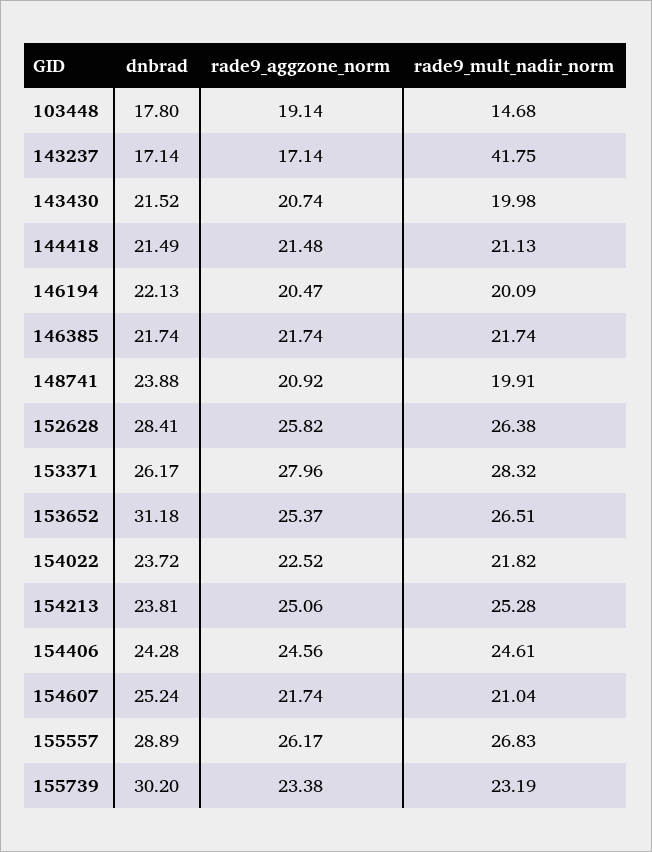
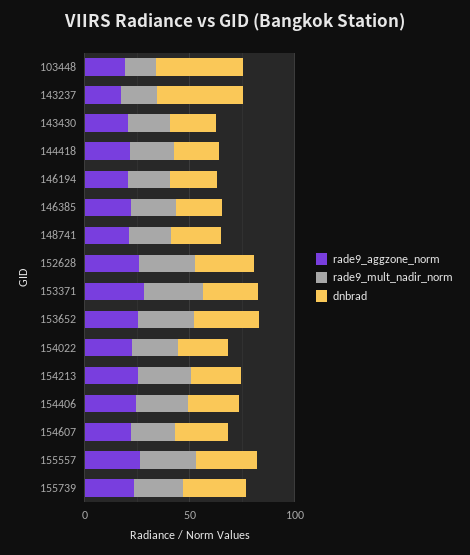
dnbrad, 103448: 17.8 -> 40
dnbrad, 143237: 17.14 -> 40
rade9_mult_nadir_norm, 143237: 41.75 -> 20

